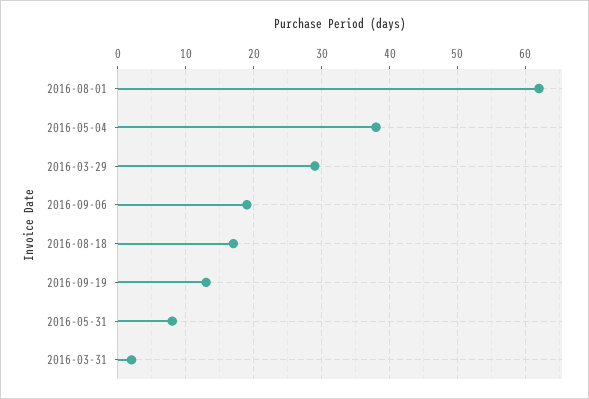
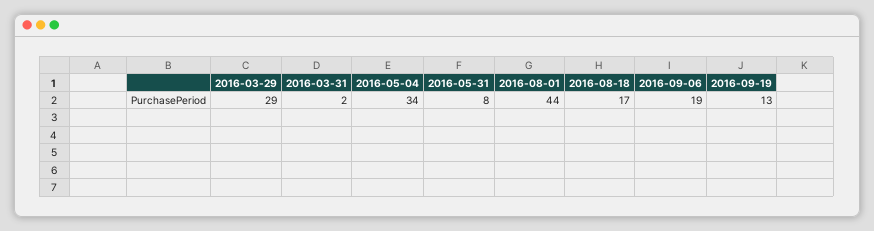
2016-08-01: 62 -> 44
2016-05-04: 38 -> 34

